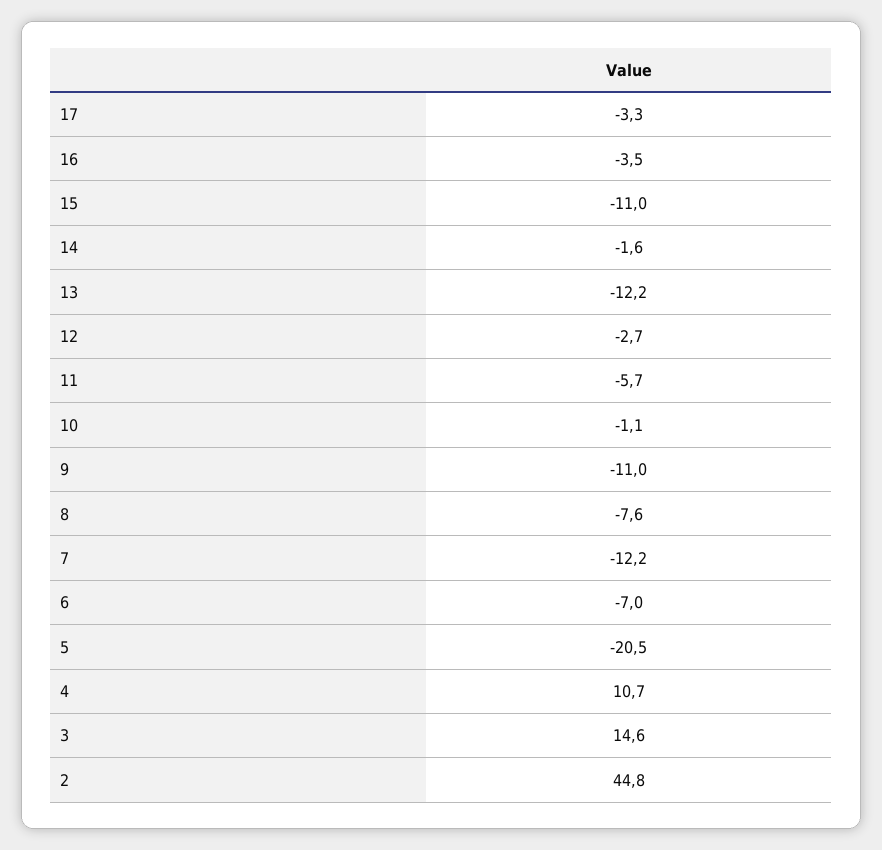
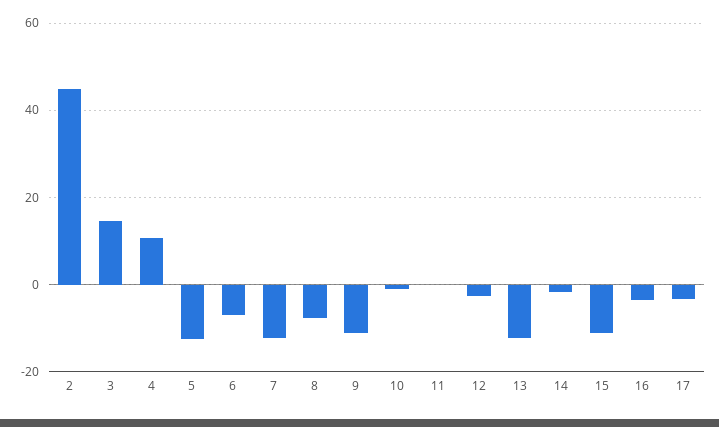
11: -5.7 -> 0
5: -20.5 -> -12

